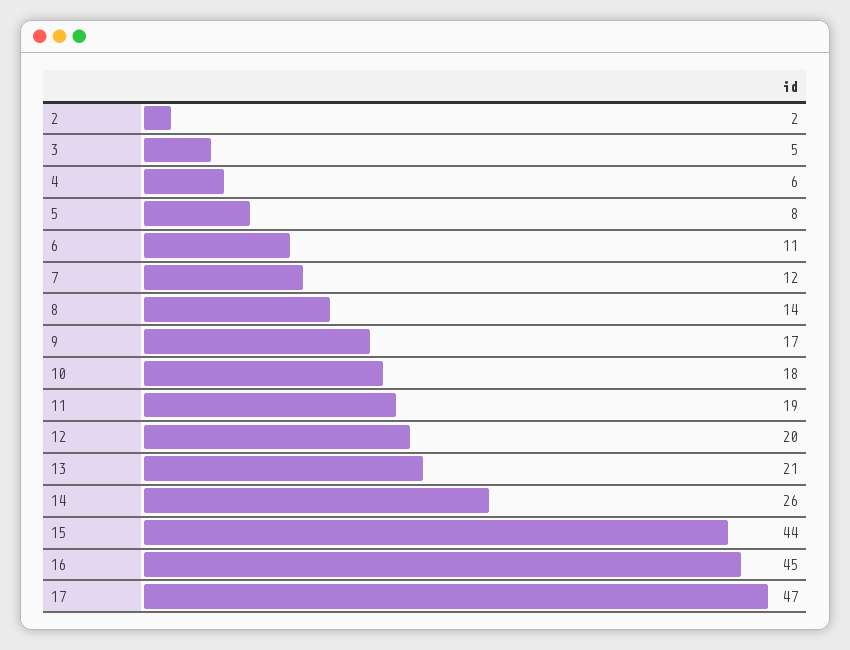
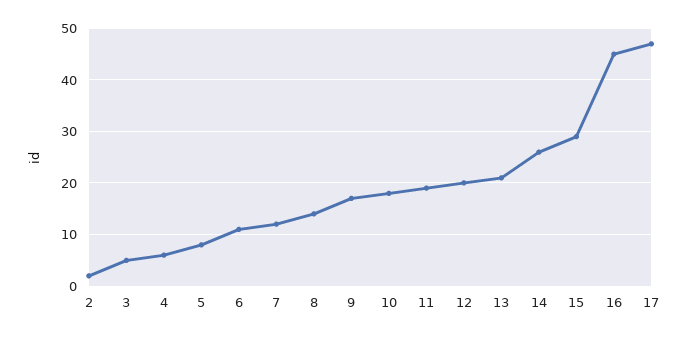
15: 44 -> 30

